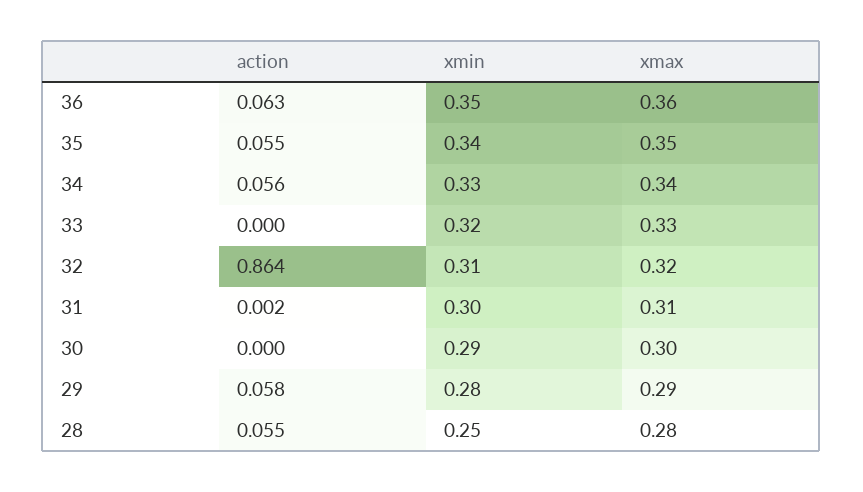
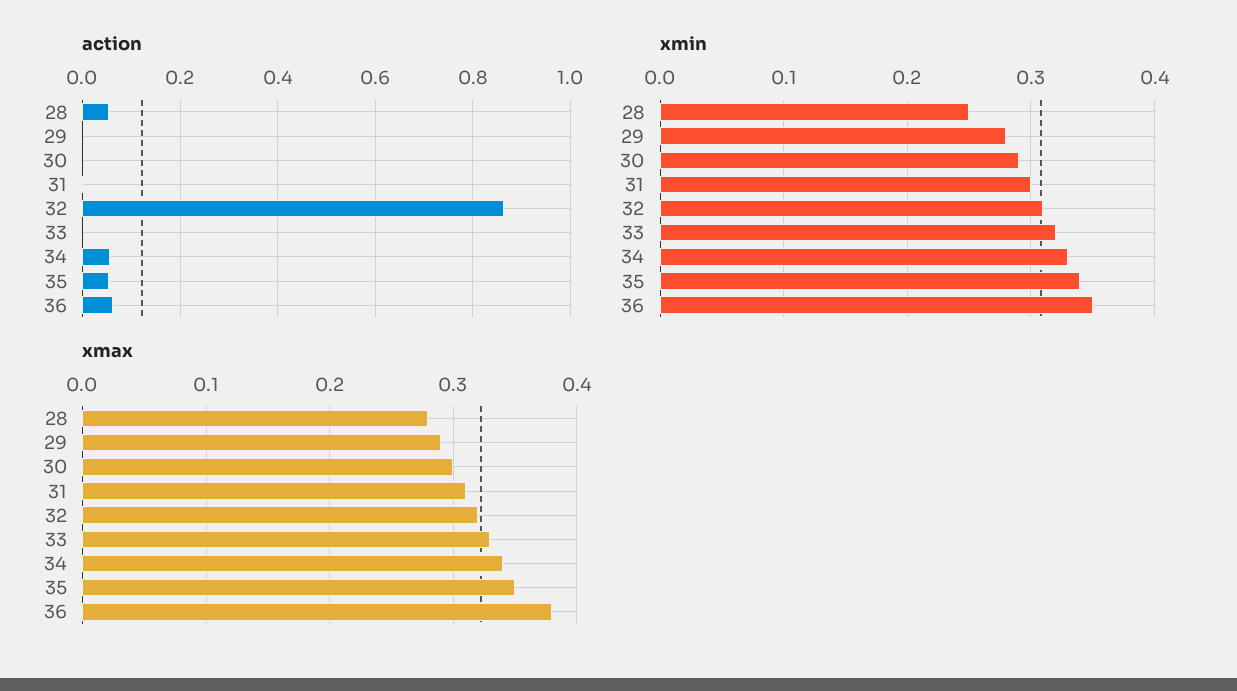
xmax, 36: 0.36 -> 0.38
action, 29: 0.058 -> 0

